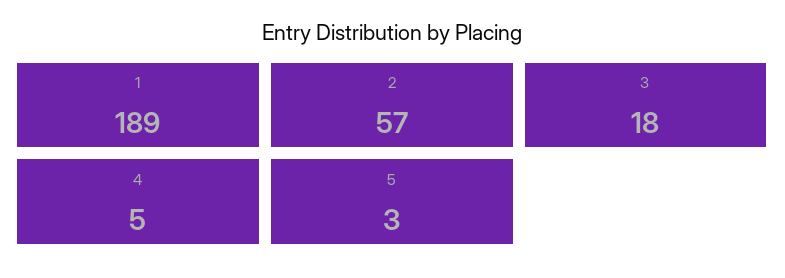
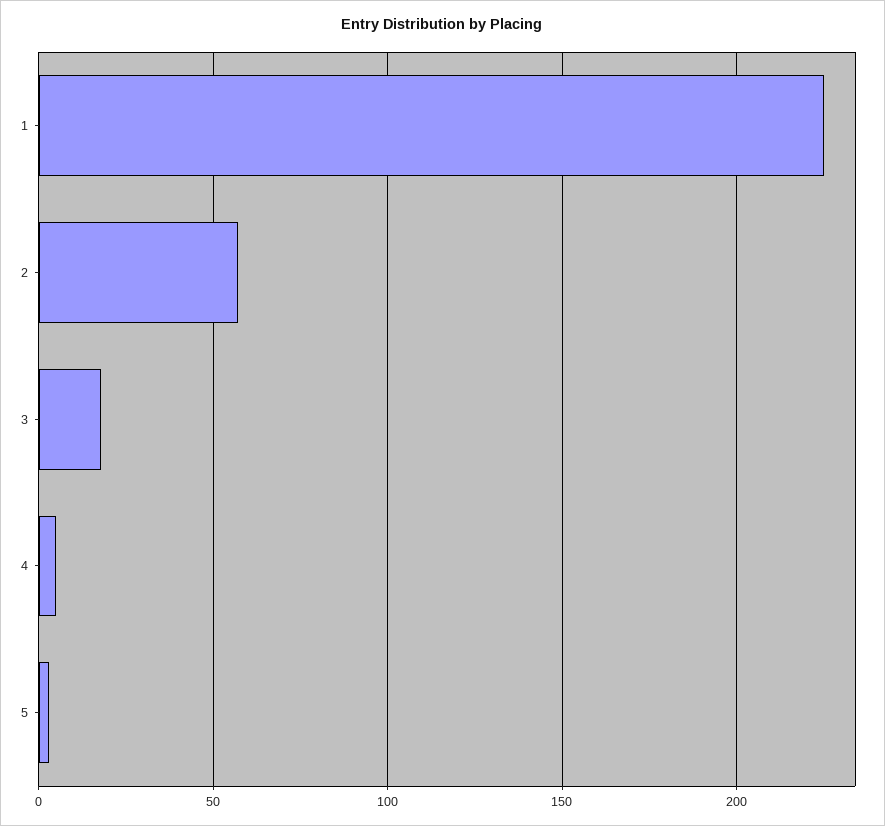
1: 189 -> 225

